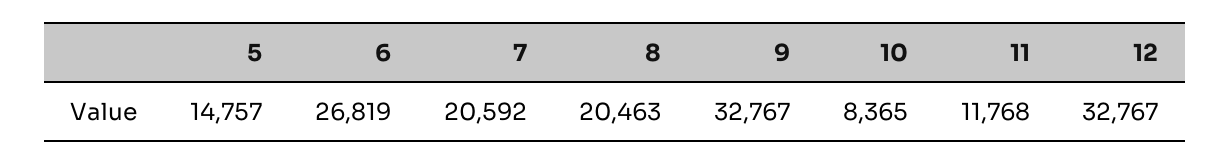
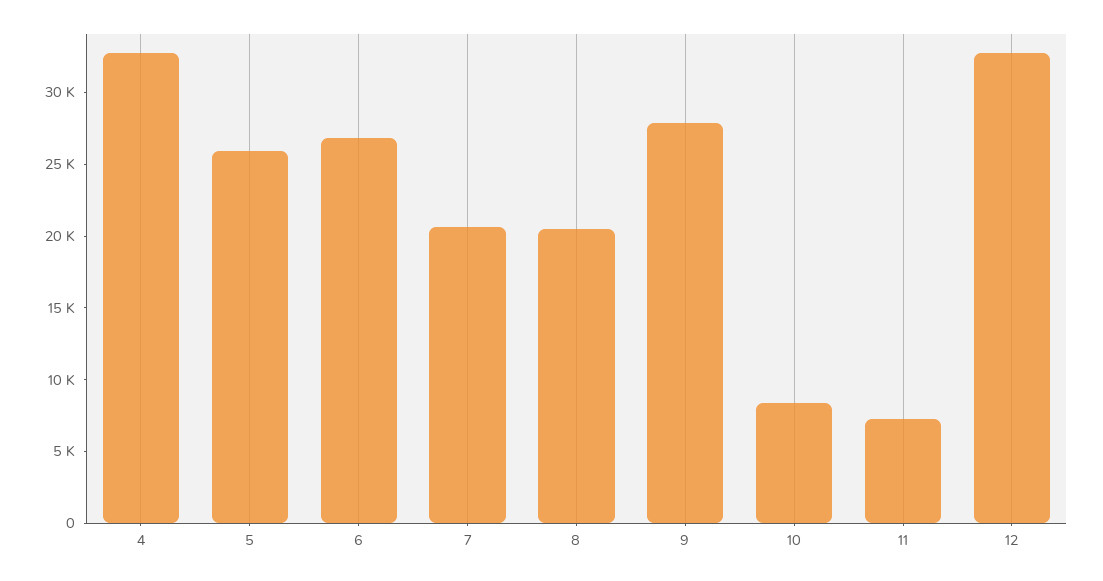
5: 14757 -> 26000
9: 32767 -> 28000
11: 11768 -> 7000
4: none -> 33000

